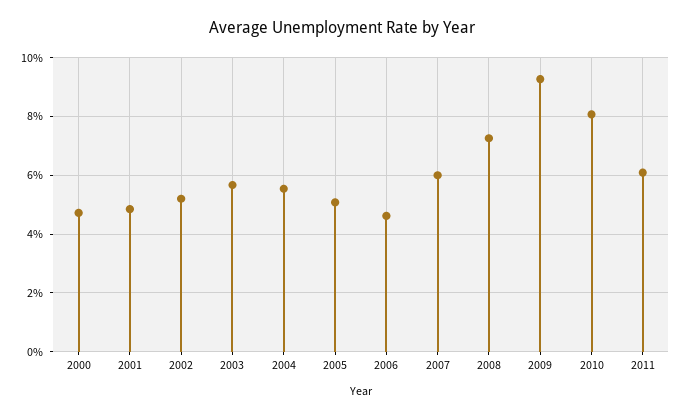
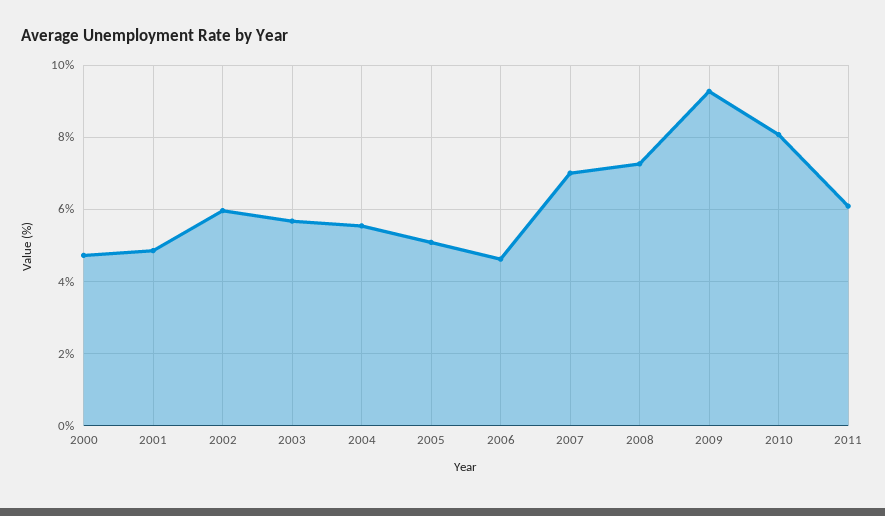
2002: 5.25 -> 6
2007: 6 -> 7

